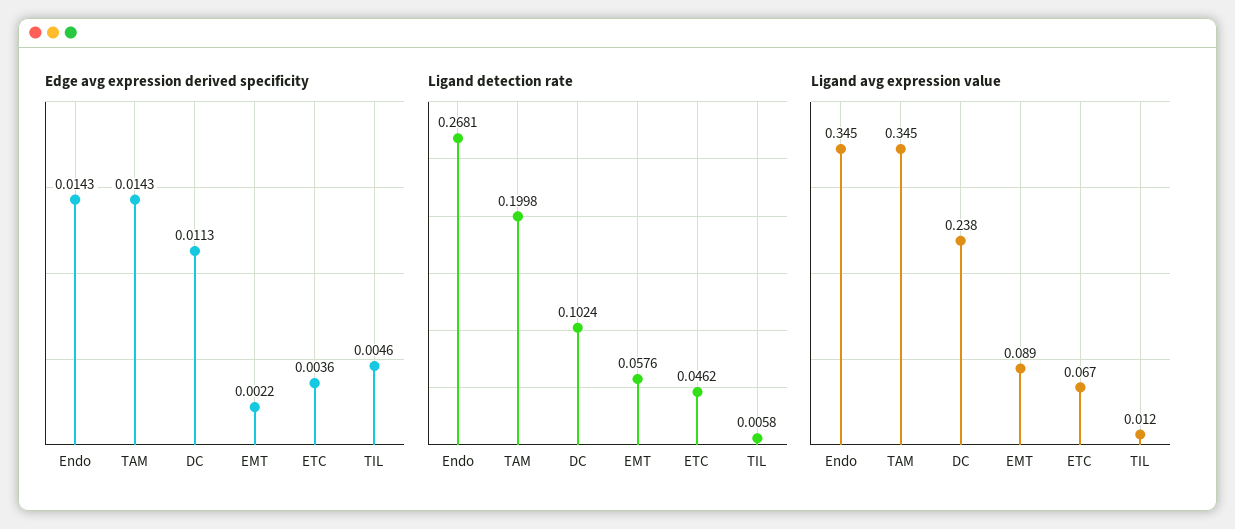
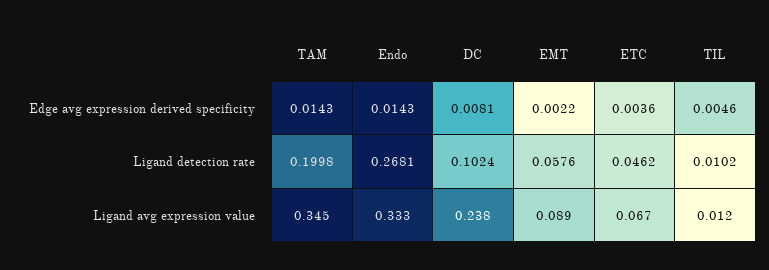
Edge avg expression derived specificity, DC: 0.0113 -> 0.0081
Ligand detection rate, TIL: 0.0058 -> 0.0102
Ligand avg expression value, Endo: 0.345 -> 0.333

